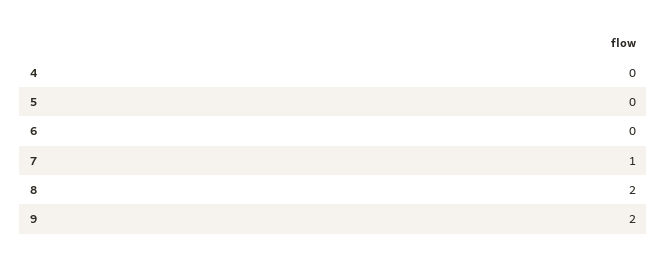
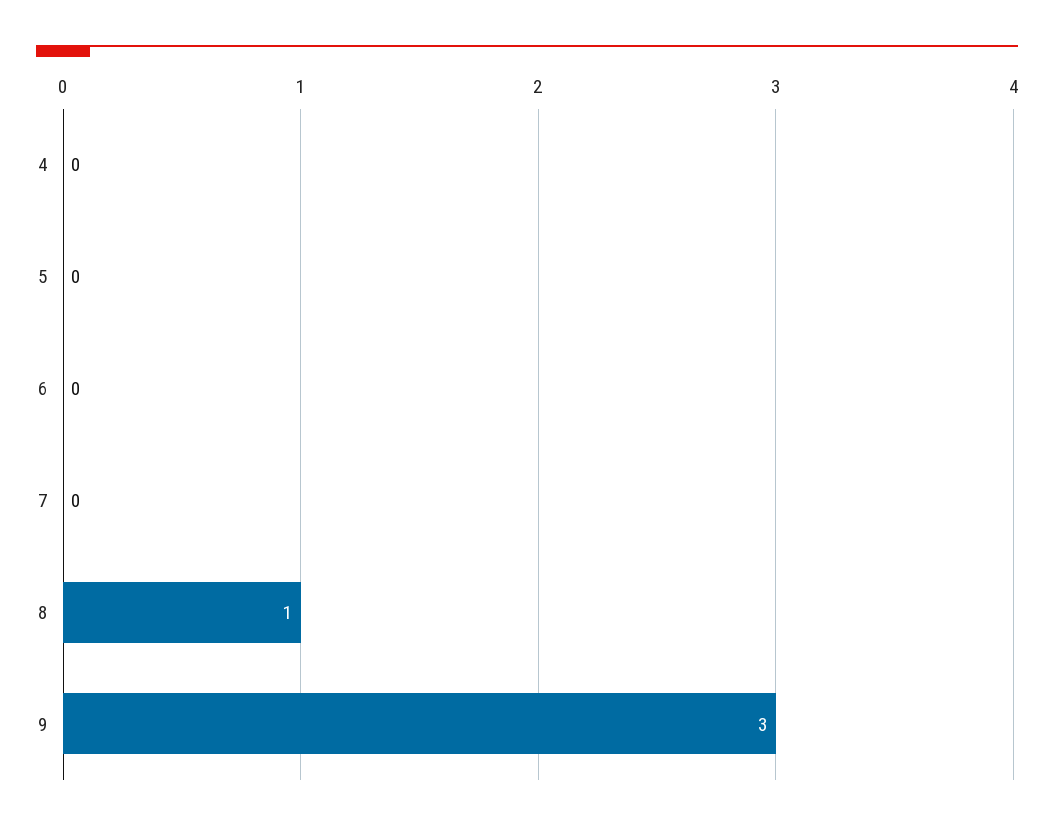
7: 1 -> 0
8: 2 -> 1
9: 2 -> 3

